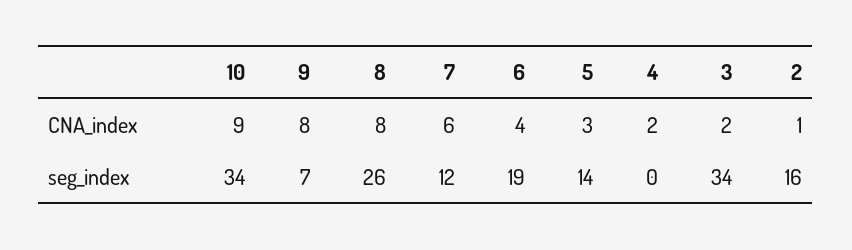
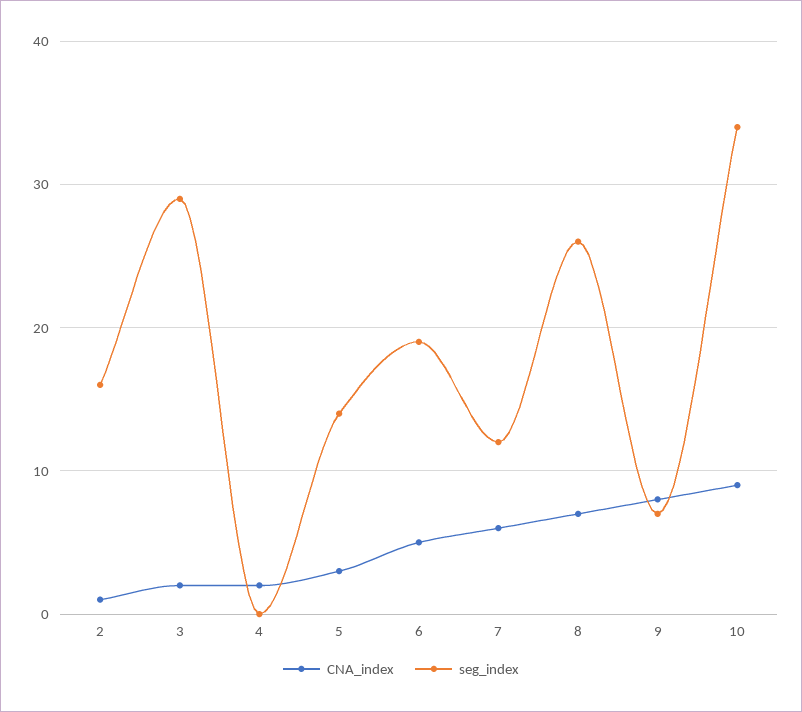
CNA_index, 8: 8 -> 7
CNA_index, 6: 4 -> 5
seg_index, 3: 34 -> 29

